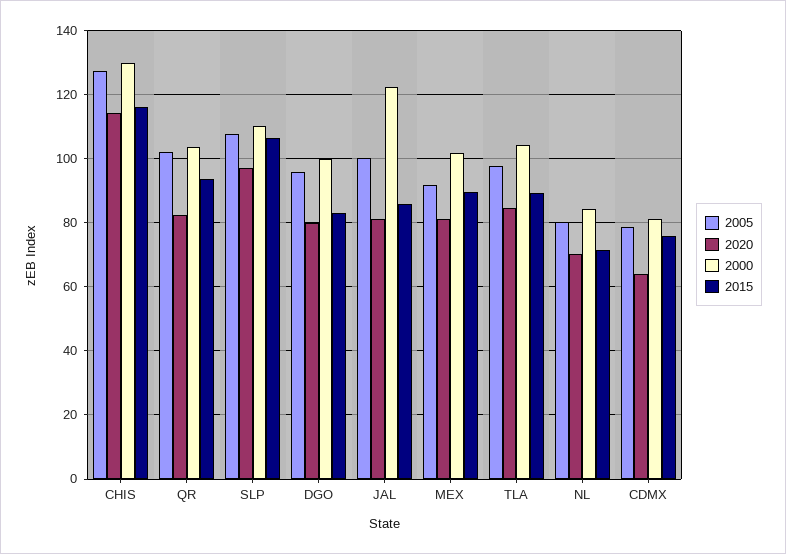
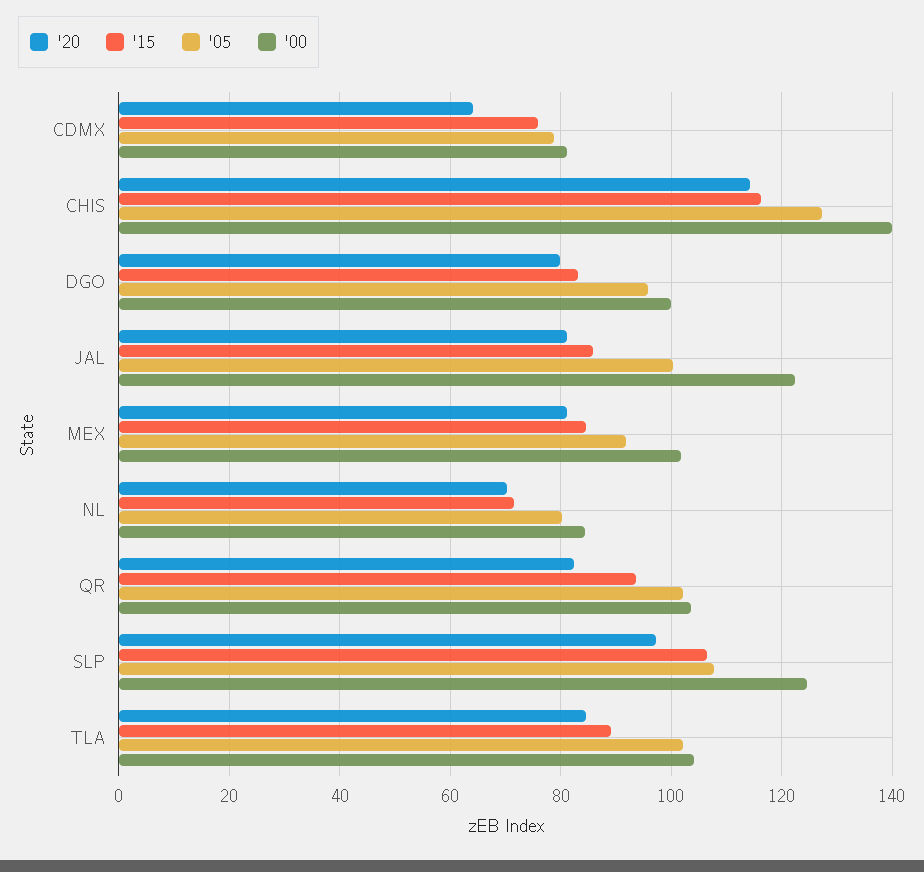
2000, CHIS: 130 -> 140
2000, SLP: 110 -> 124
2015, MEX: 90 -> 84
2005, TLA: 98 -> 102

